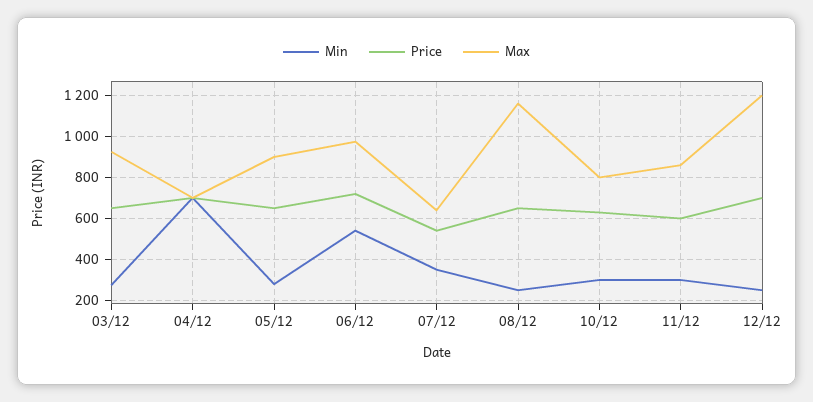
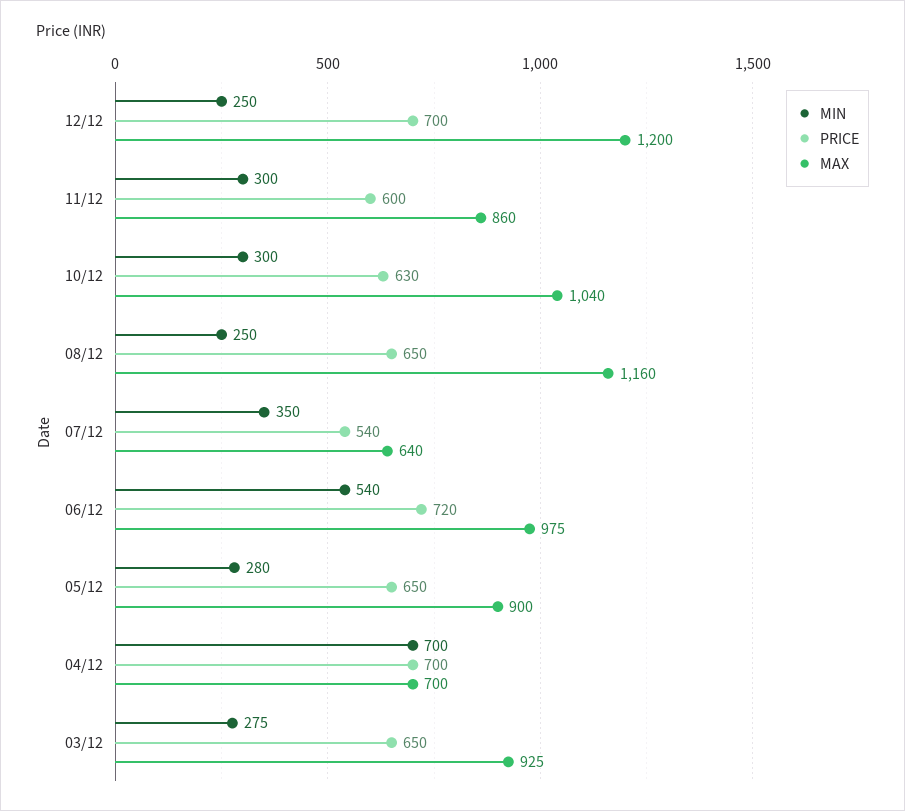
Max, 10/12: 800 -> 1040

